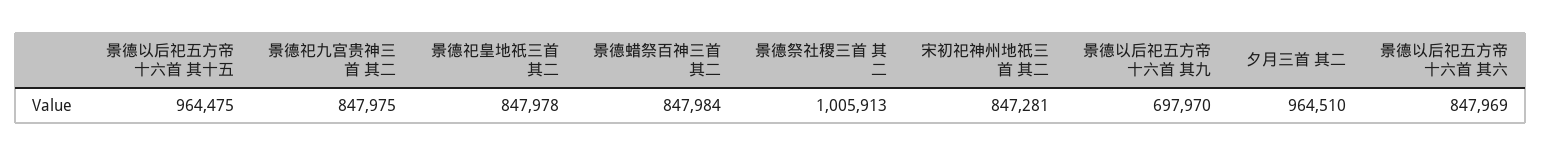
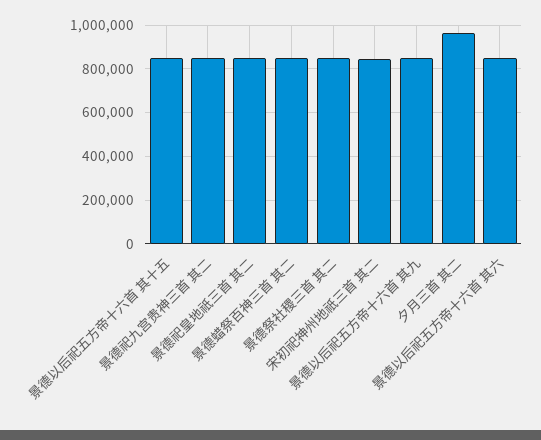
景德以后祀五方帝十六首 其十五: 964475 -> 850000
景德祭社稷三首 其二: 1005913 -> 850000
景德以后祀五方帝十六首 其九: 697970 -> 850000

